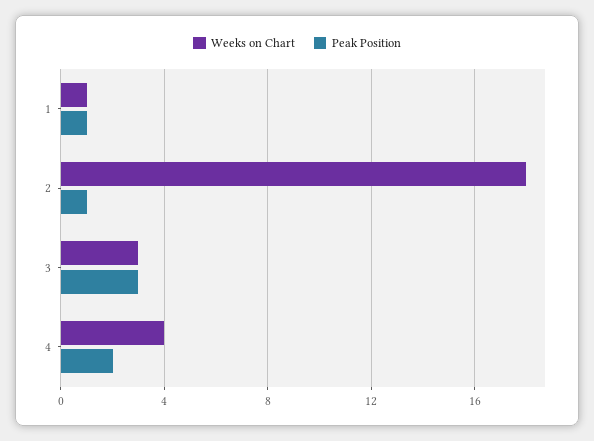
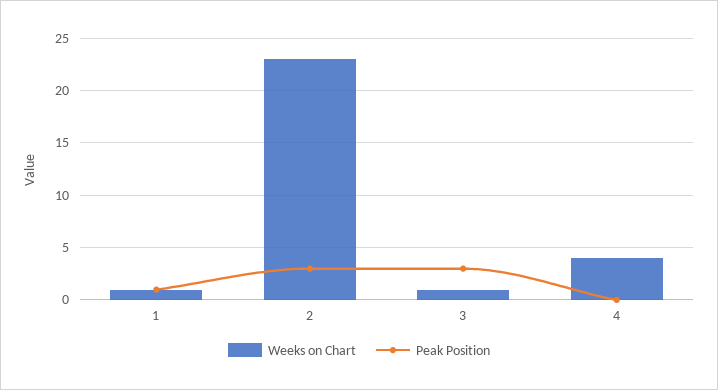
Weeks on Chart, 2: 18 -> 23
Peak Position, 2: 1 -> 3
Weeks on Chart, 3: 3 -> 1
Peak Position, 4: 2 -> 0

